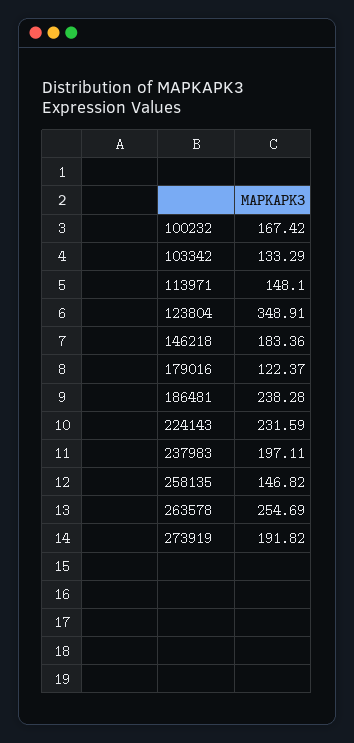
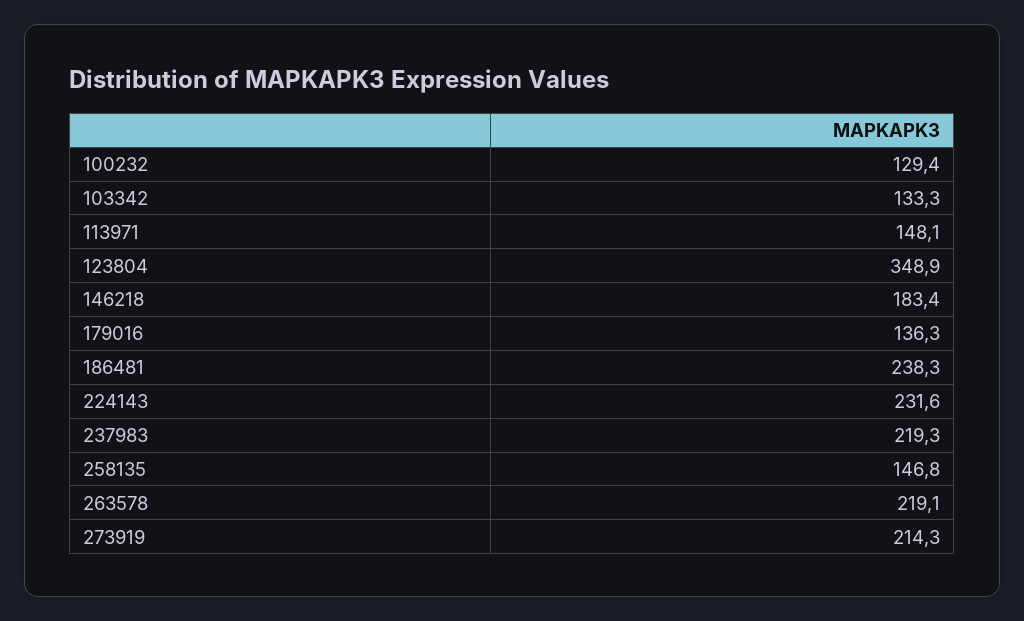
100232: 167.42 -> 129.4
179016: 122.37 -> 136.3
237983: 197.11 -> 219.3
263578: 254.69 -> 219.1
273919: 191.82 -> 214.3

